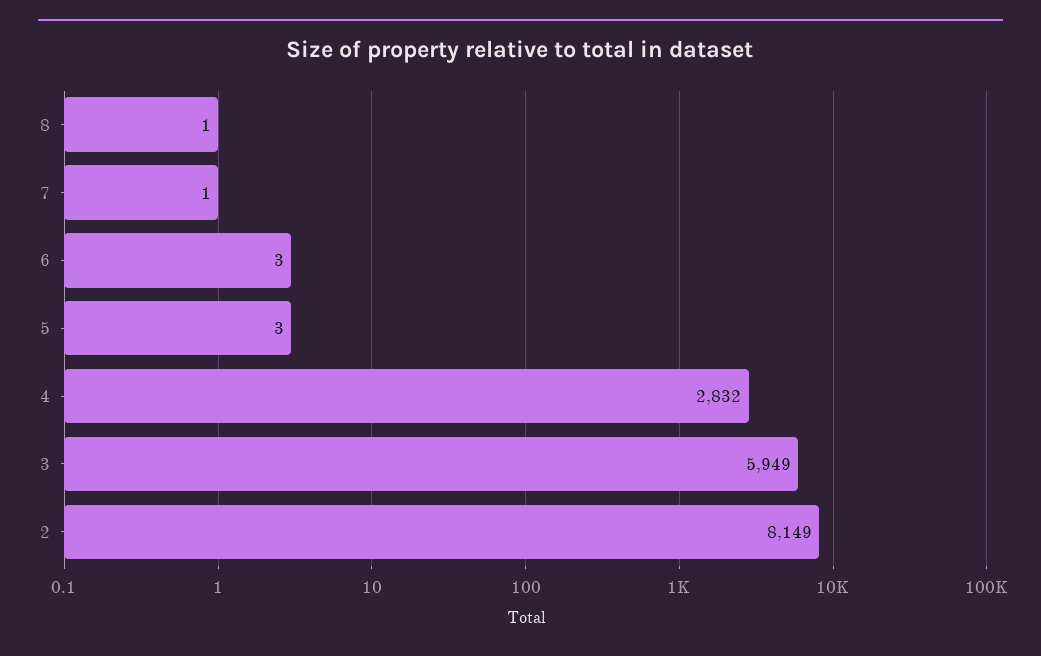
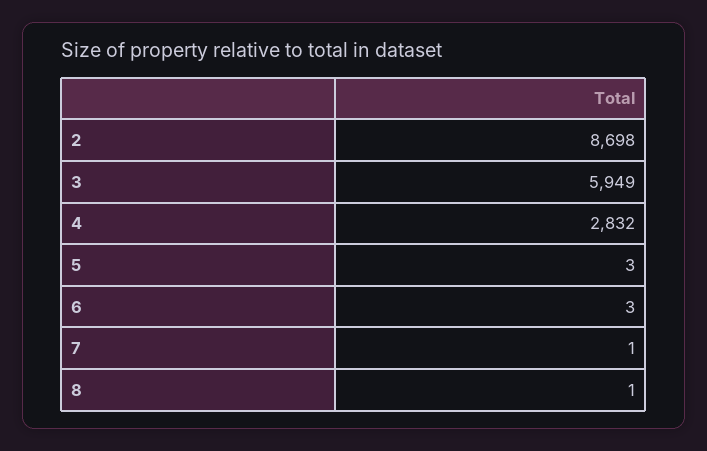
2: 8149 -> 8698

